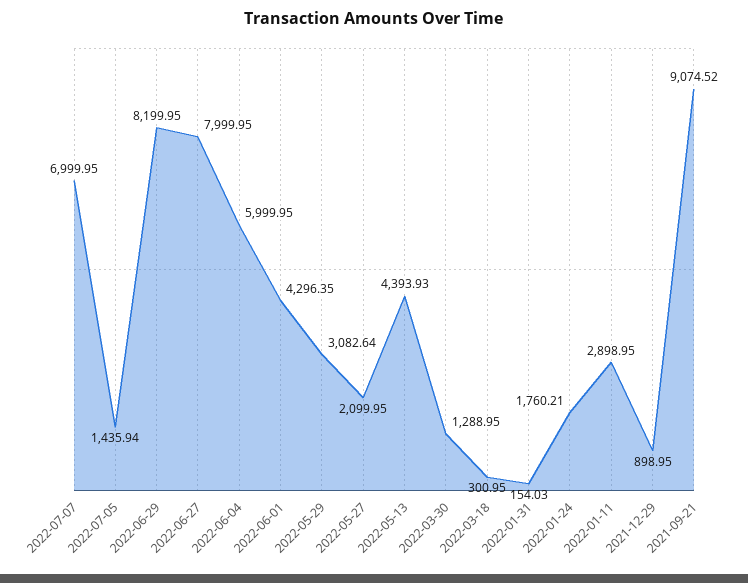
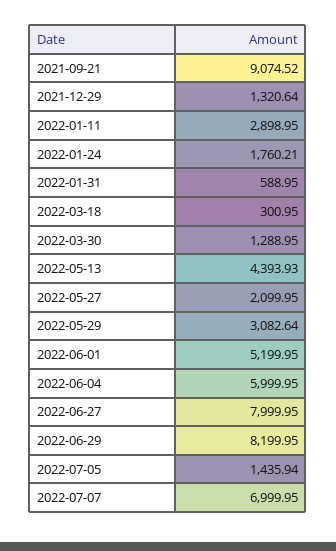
2022-06-01: 4296.35 -> 5199.95
2022-01-31: 154.03 -> 588.95
2021-12-29: 898.95 -> 1320.64

